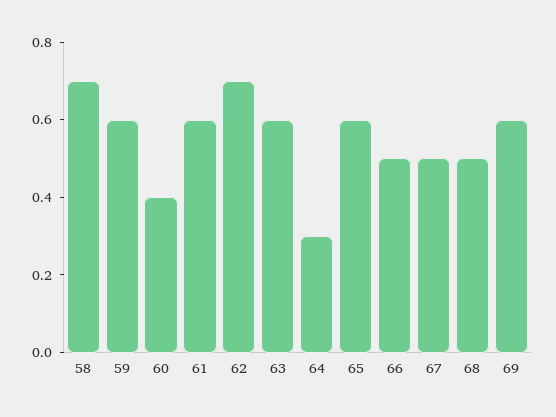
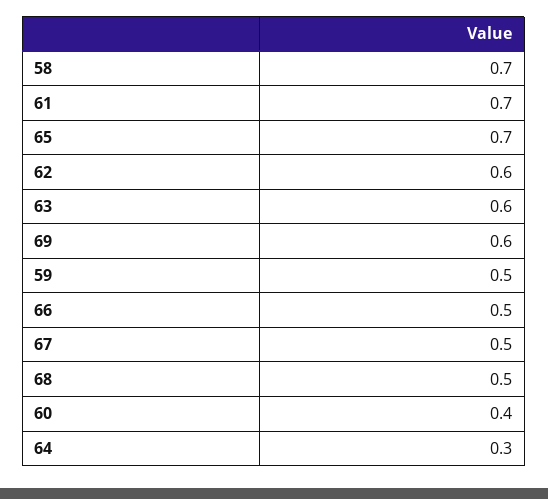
59: 0.6 -> 0.5
61: 0.6 -> 0.7
62: 0.7 -> 0.6
65: 0.6 -> 0.7

